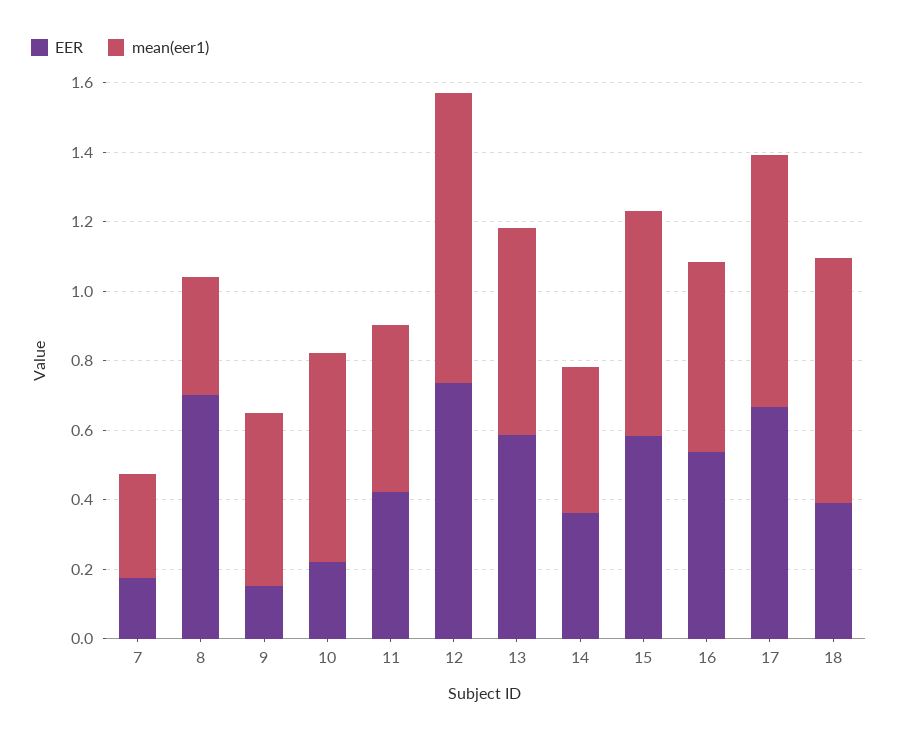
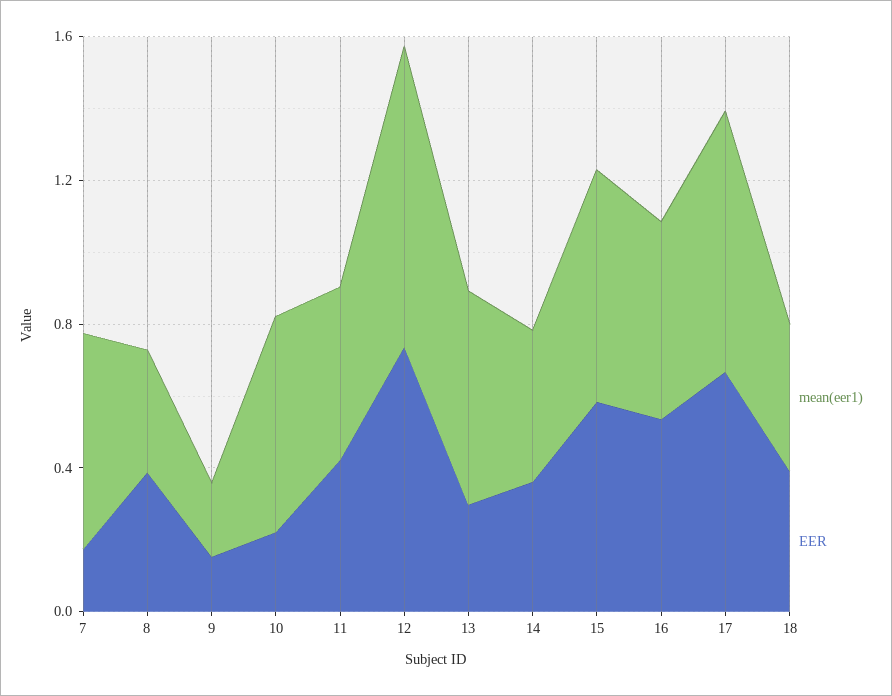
mean(eer1), 7: 0.3 -> 0.6
EER, 8: 0.7 -> 0.4
mean(eer1), 9: 0.5 -> 0.2
EER, 13: 0.6 -> 0.3
mean(eer1), 18: 0.7 -> 0.4

